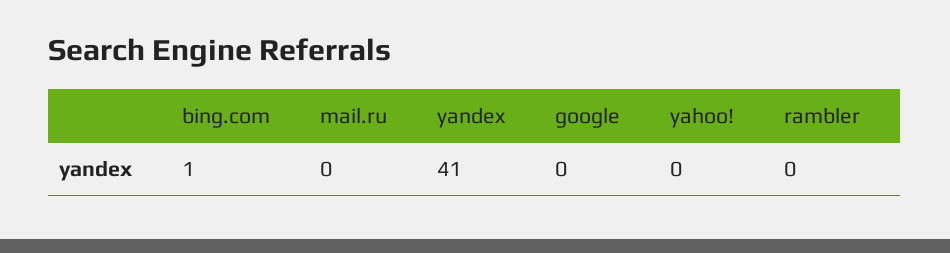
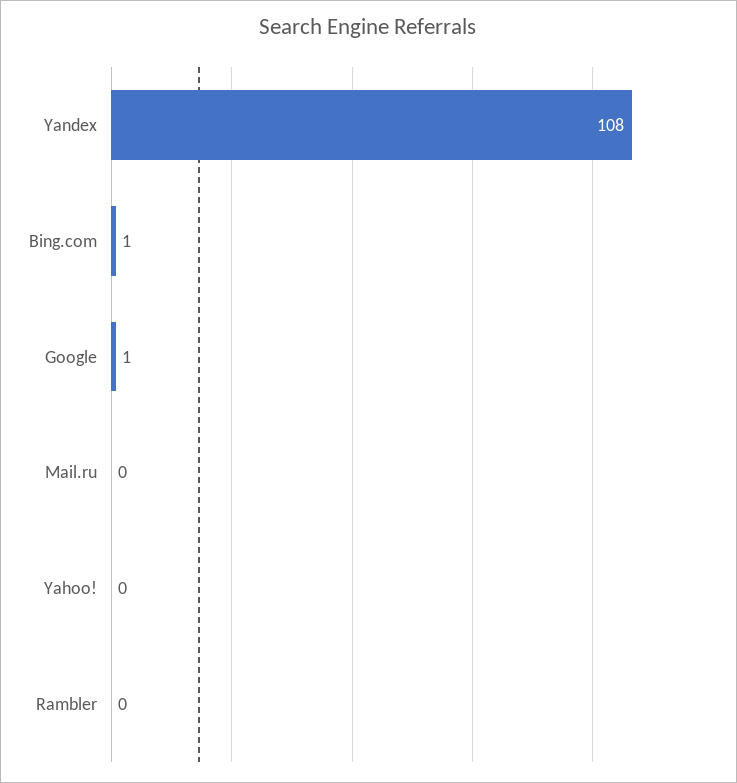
yandex: 41 -> 108
google: 0 -> 1

